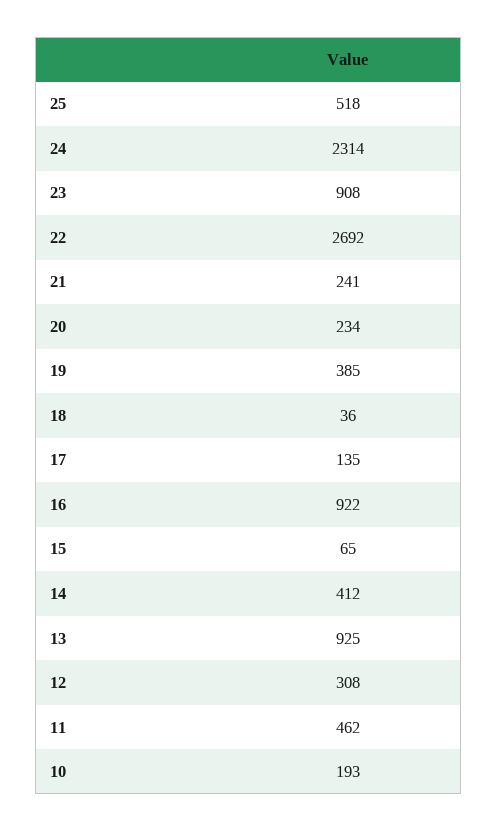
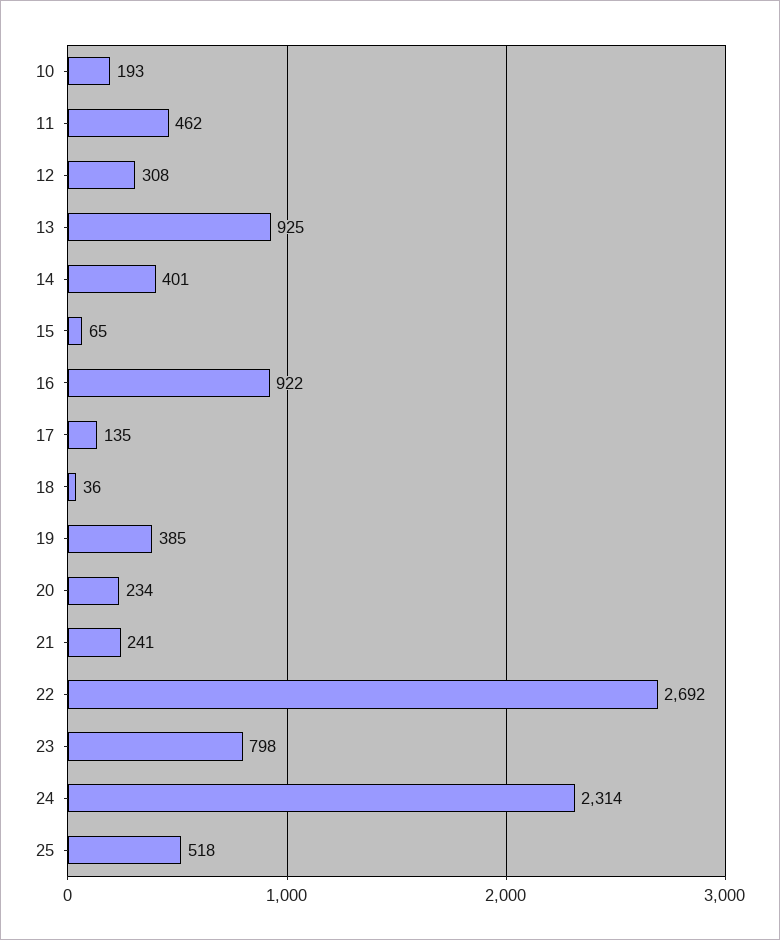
23: 908 -> 798
14: 412 -> 401

